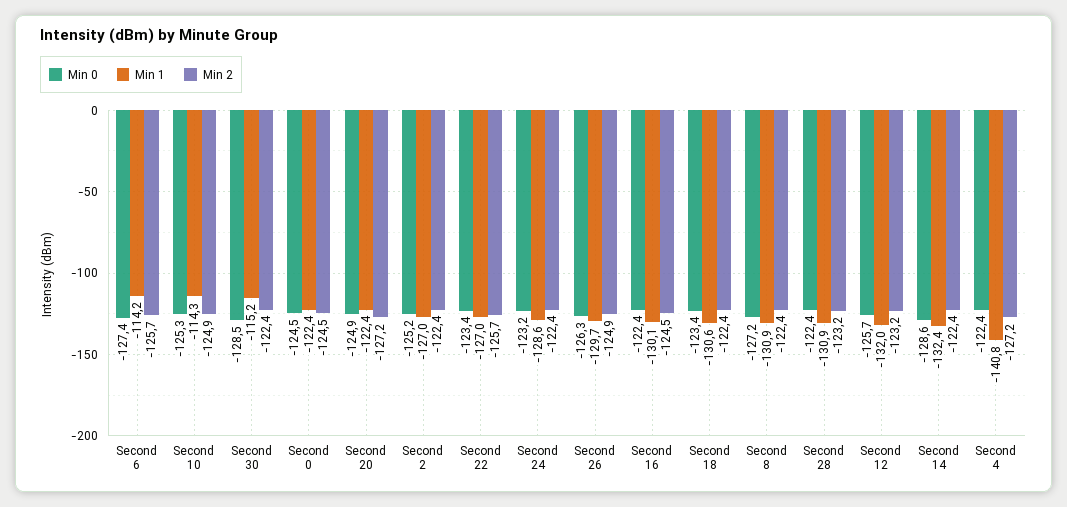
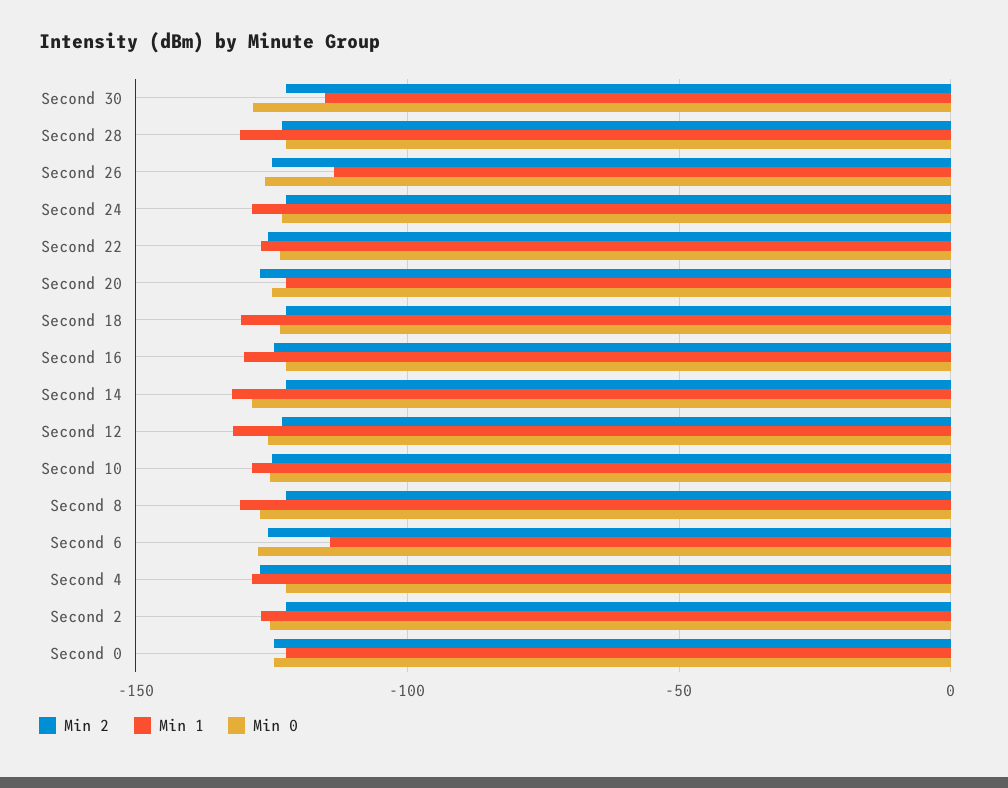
Min 1, Second 10: -114.3 -> -130
Min 1, Second 26: -129.7 -> -115
Min 1, Second 4: -140.8 -> -130

